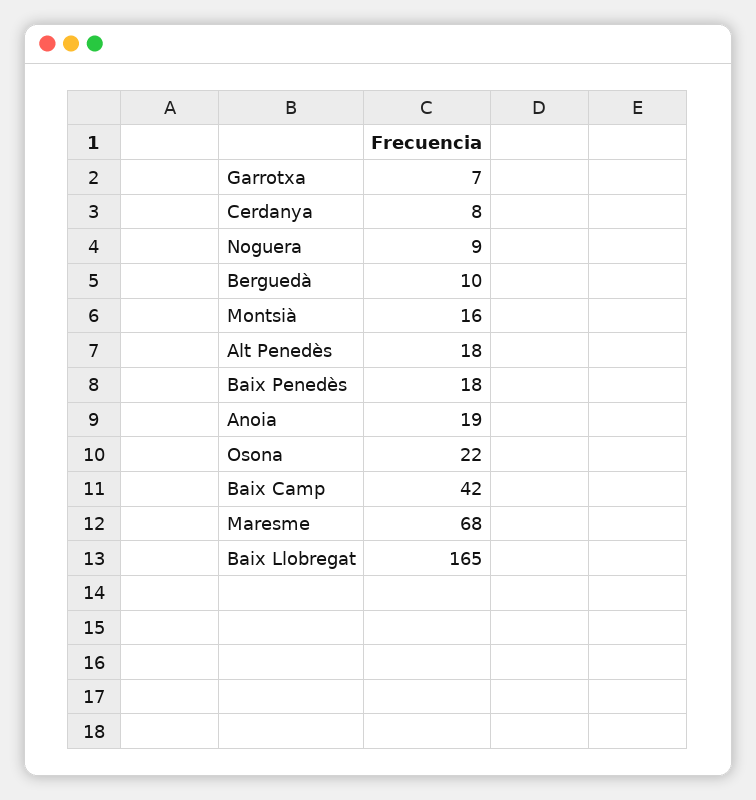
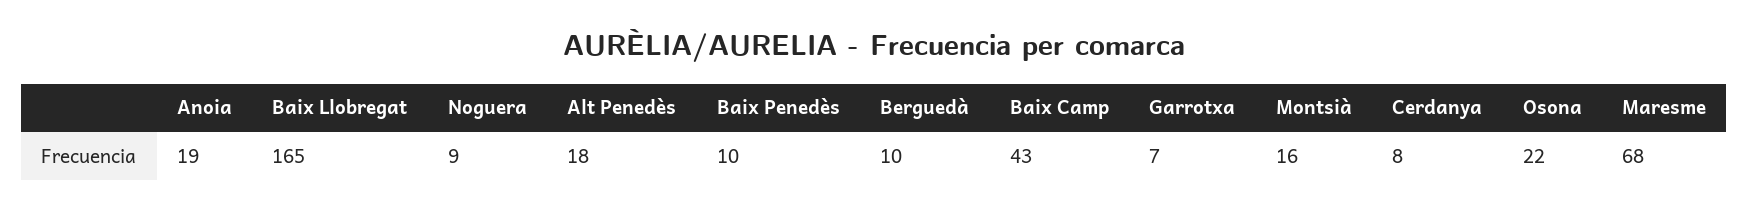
Baix Penedès: 18 -> 10
Baix Camp: 42 -> 43

